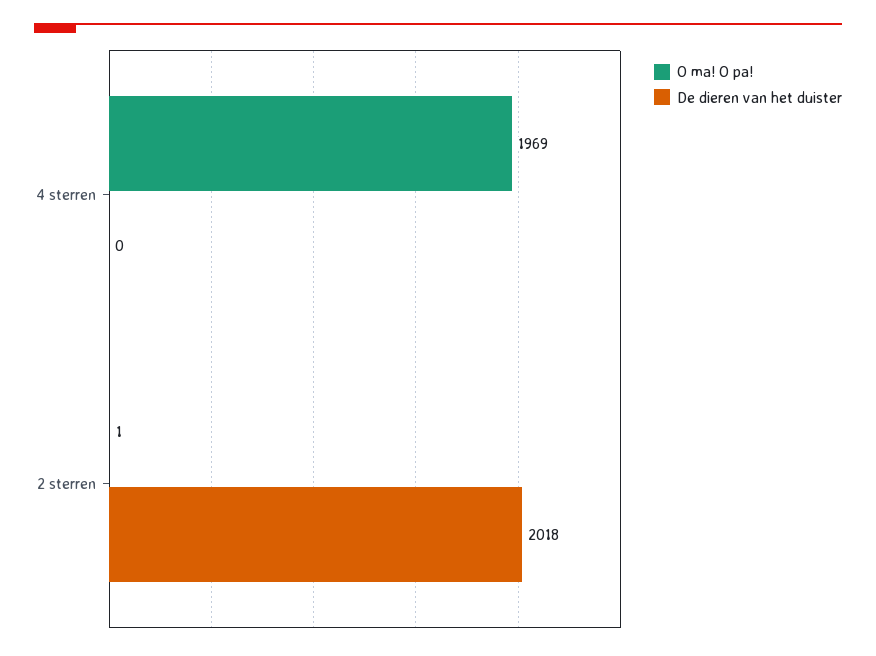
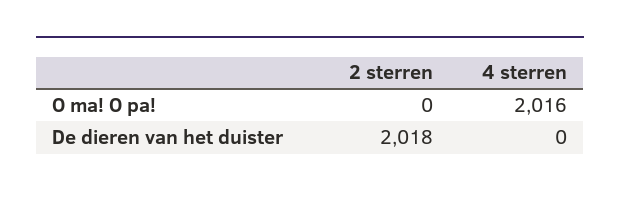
O ma! O pa!, 4 sterren: 1969 -> 2016
O ma! O pa!, 2 sterren: 1 -> 0

